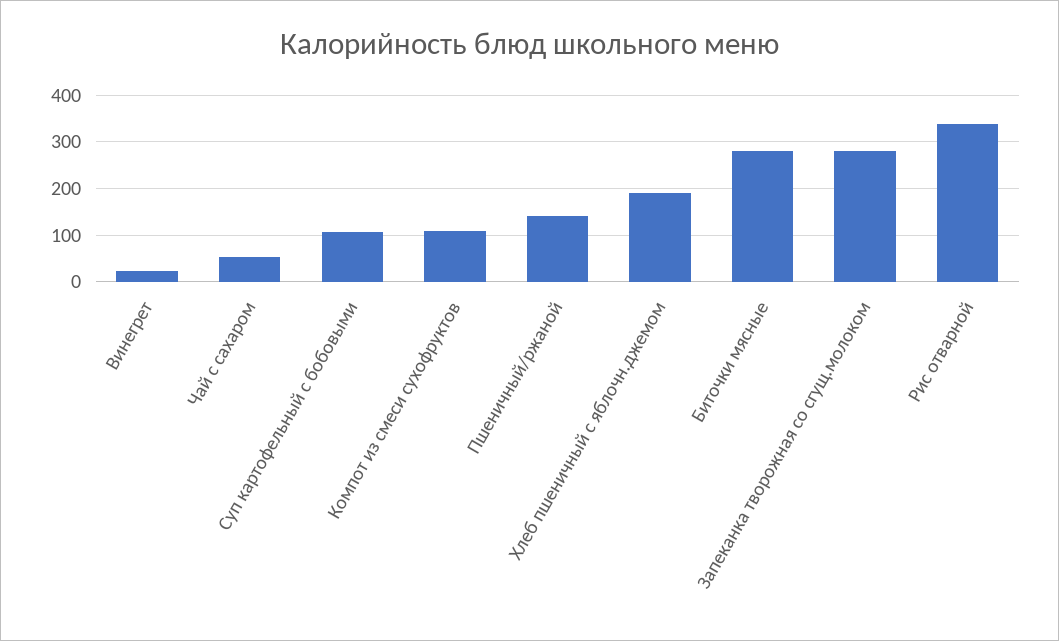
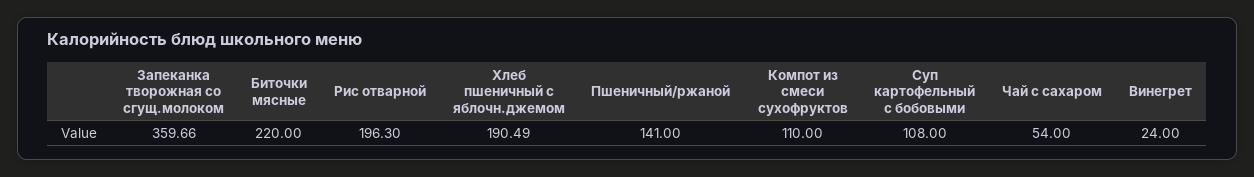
Биточки мясные: 280 -> 220
Запеканка творожная со сгущ.молоком: 280 -> 359.66
Рис отварной: 340 -> 196.3

